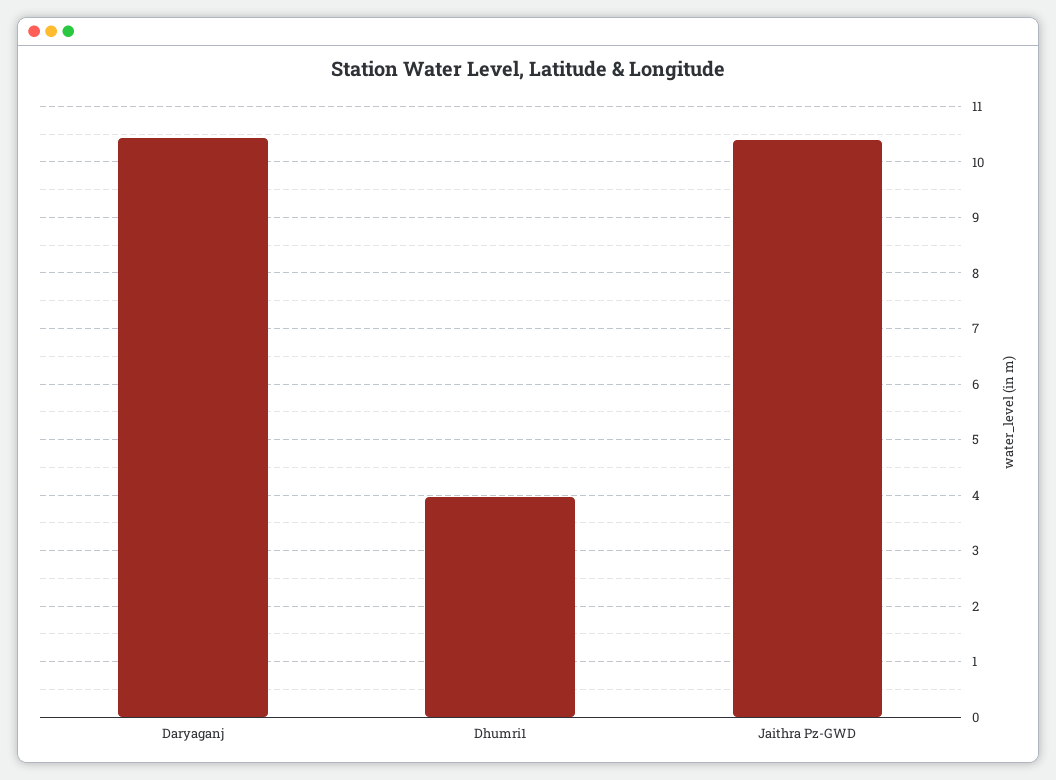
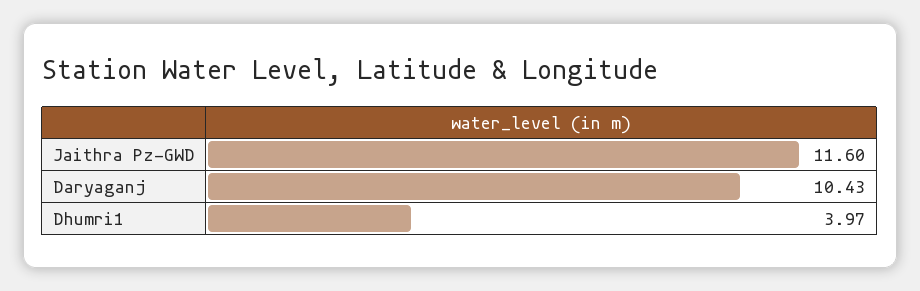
Jaithra Pz-GWD: 10.4 -> 11.6

